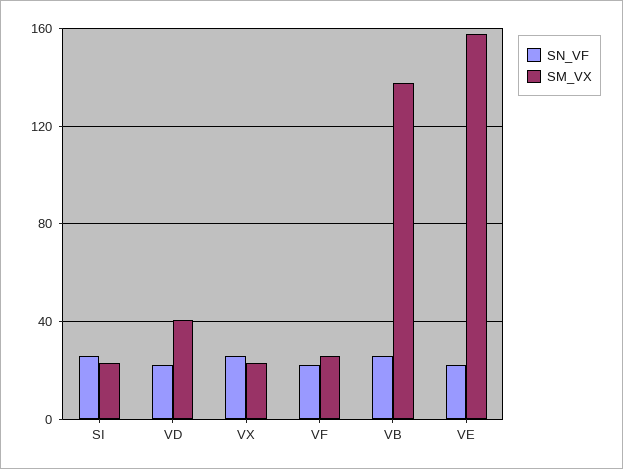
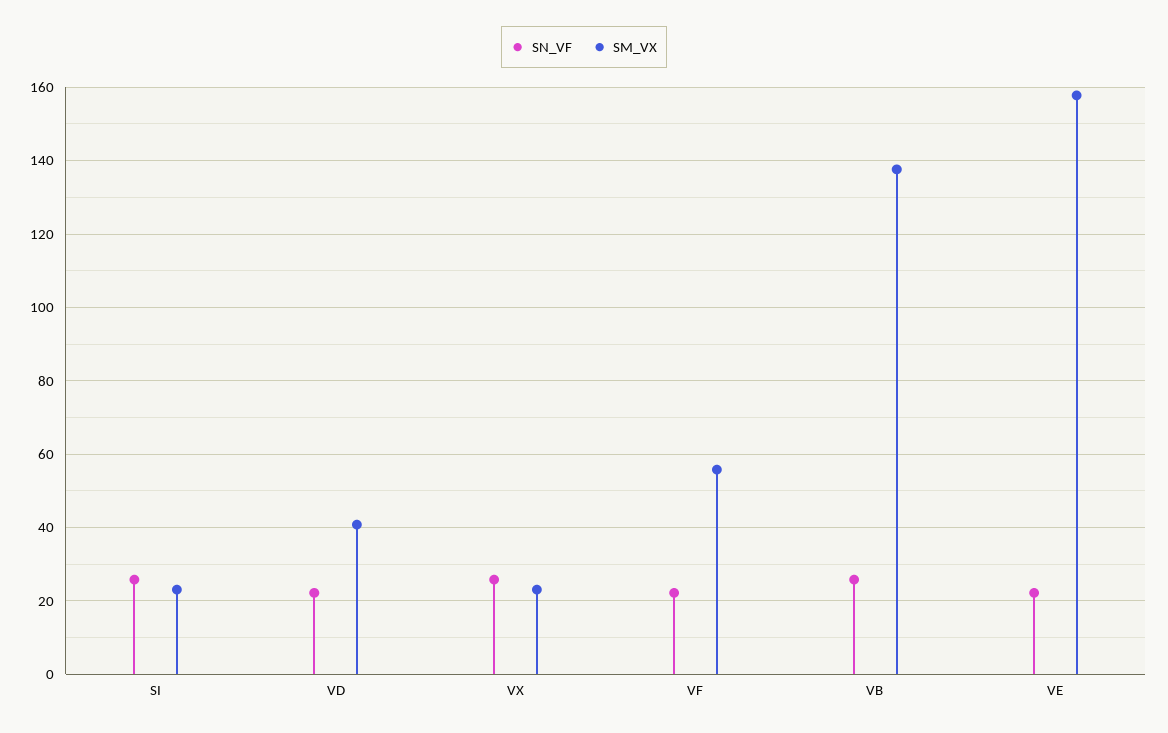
SM_VX, VF: 25 -> 56

